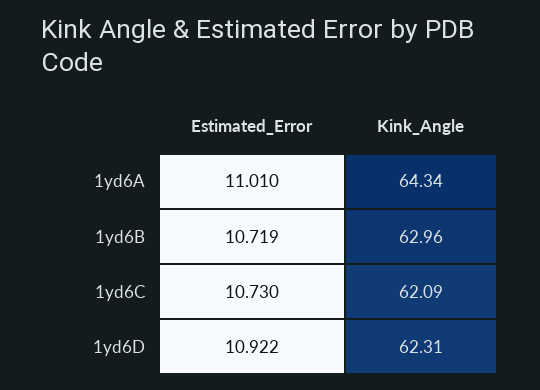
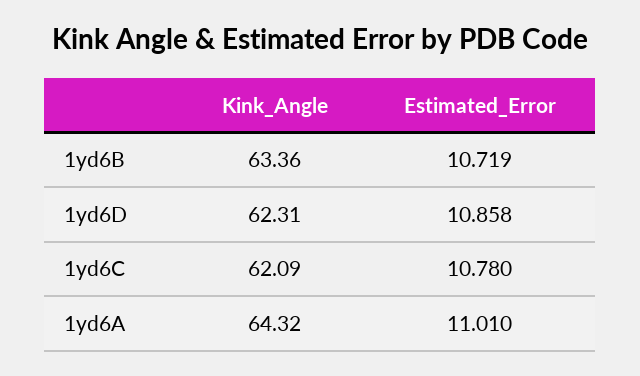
Kink_Angle, 1yd6A: 64.34 -> 64.32
Kink_Angle, 1yd6B: 62.96 -> 63.36
Estimated_Error, 1yd6C: 10.73 -> 10.78
Estimated_Error, 1yd6D: 10.922 -> 10.858

